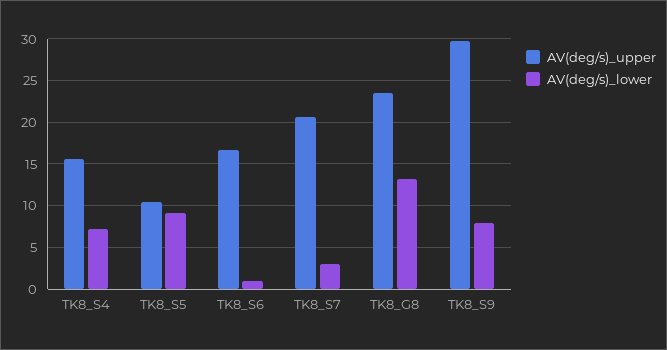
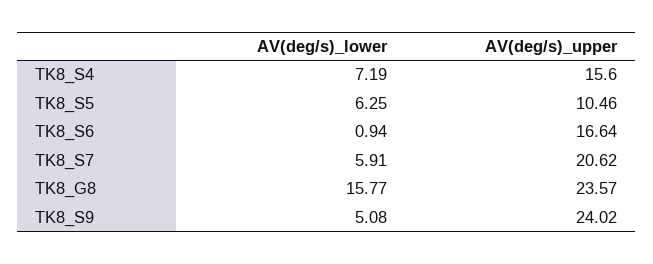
AV(deg/s)_lower, TK8_S5: 9 -> 6.25
AV(deg/s)_lower, TK8_S7: 3 -> 5.91
AV(deg/s)_lower, TK8_G8: 13 -> 15.77
AV(deg/s)_upper, TK8_S9: 30 -> 24.02
AV(deg/s)_lower, TK8_S9: 8 -> 5.08

